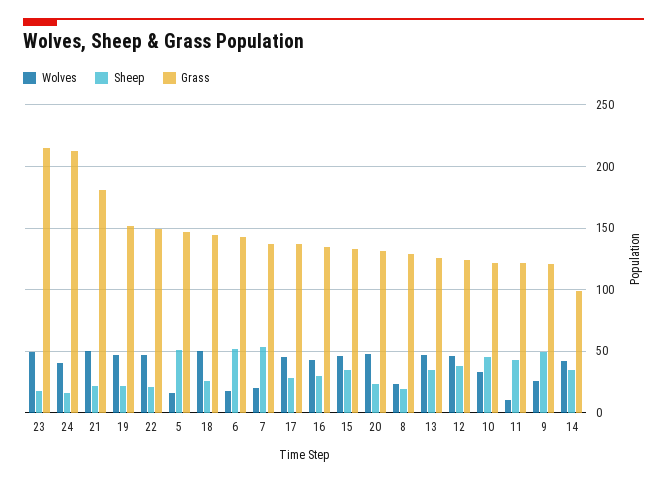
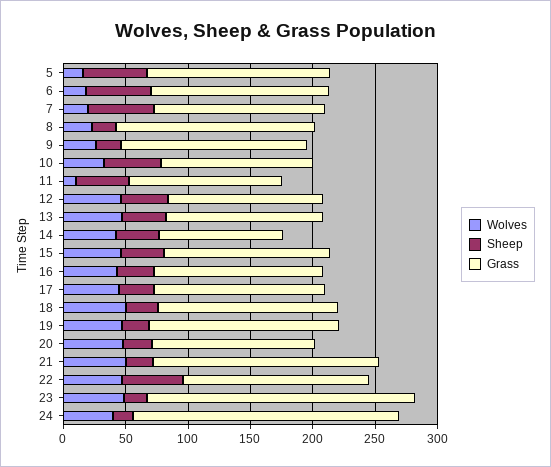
Sheep, 22: 20 -> 50
Grass, 8: 130 -> 160
Sheep, 9: 50 -> 20
Grass, 9: 120 -> 150

